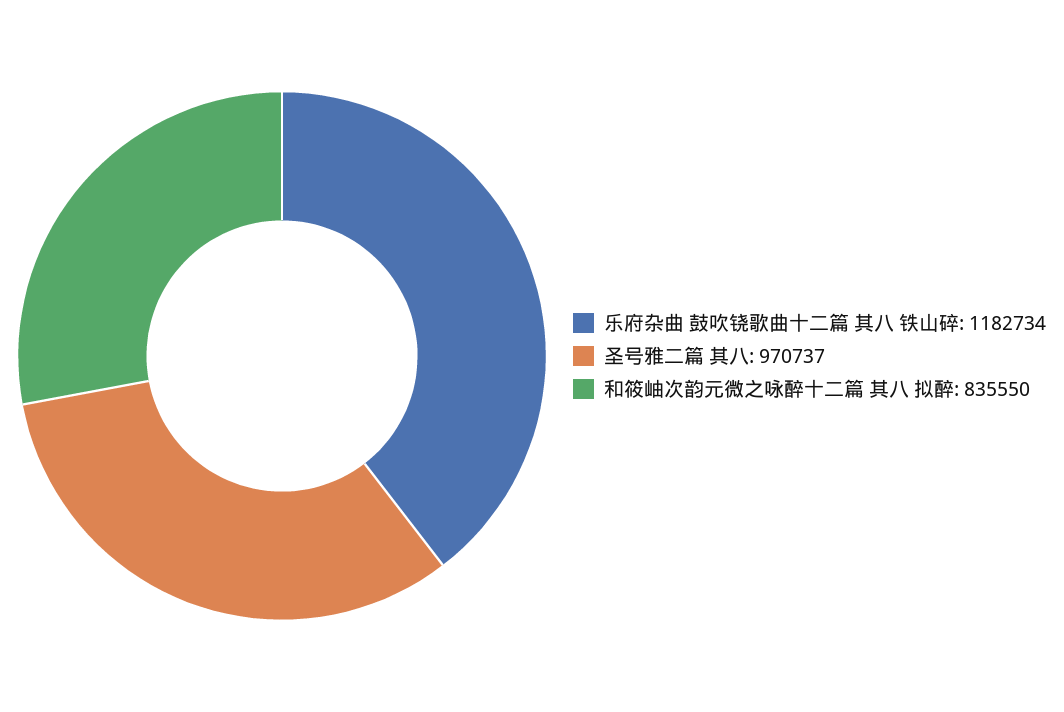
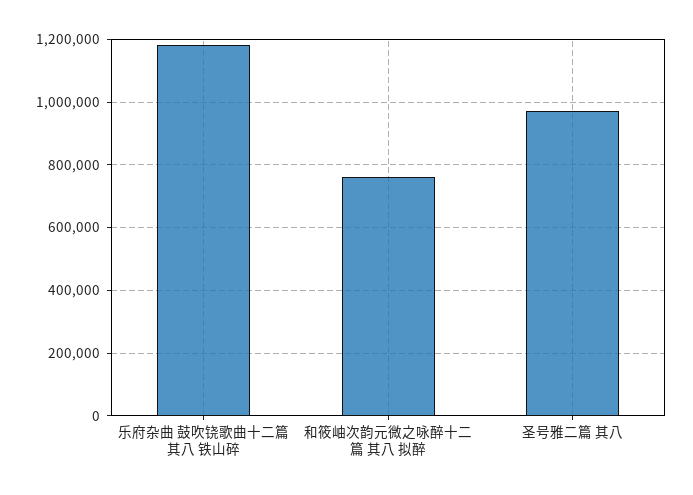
和筱岫次韵元微之咏醉十二篇 其八 拟醉: 835550 -> 760000

